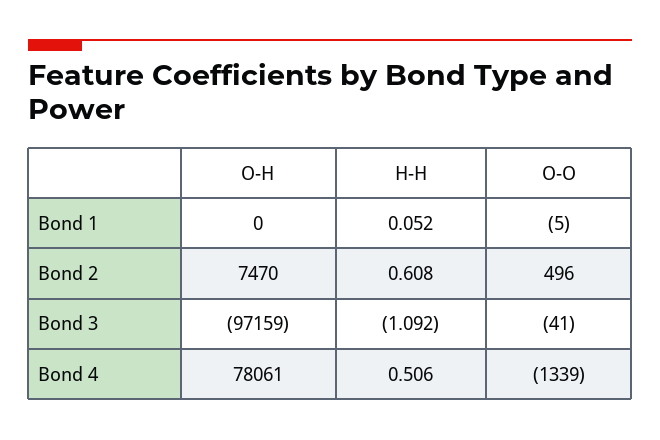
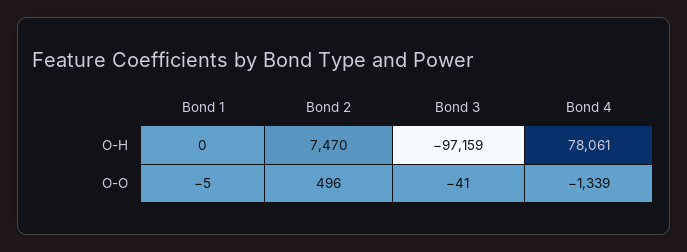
H-H, Bond 1: 0.052 -> none
H-H, Bond 2: 0.608 -> none
H-H, Bond 3: -1.092 -> none
H-H, Bond 4: 0.506 -> none

